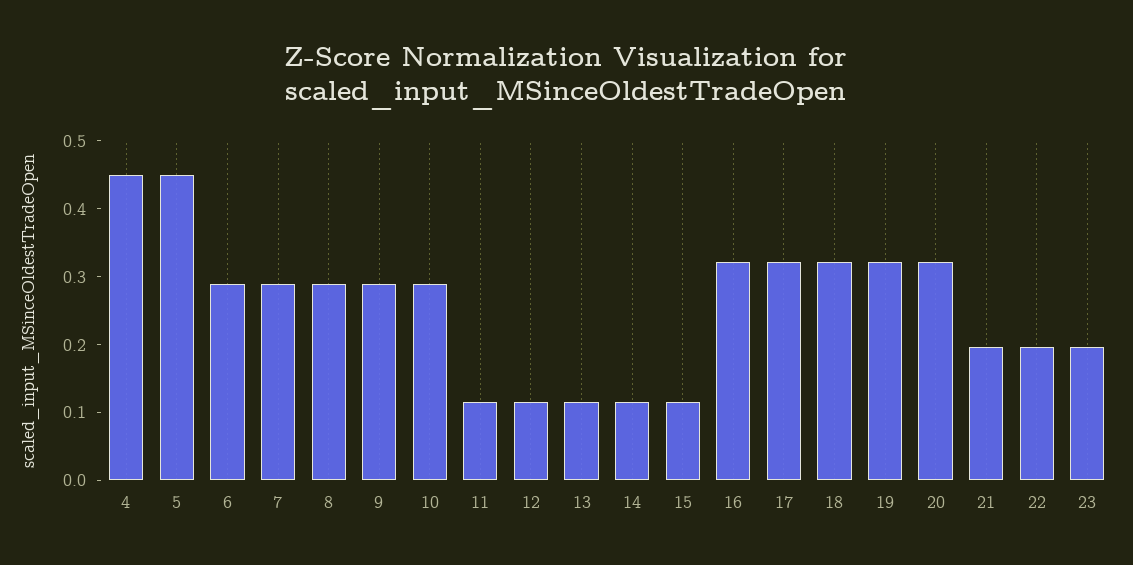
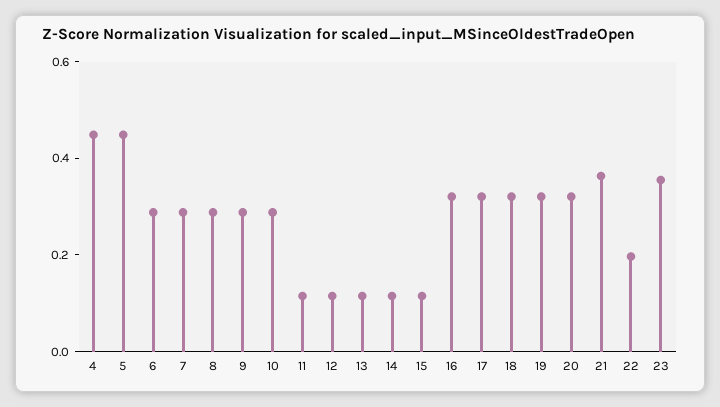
21: 0.2 -> 0.35
23: 0.2 -> 0.35

